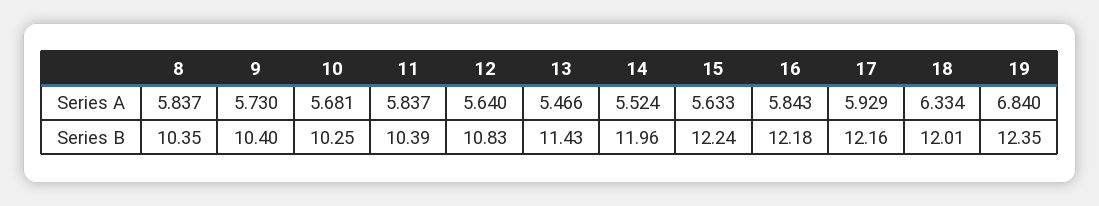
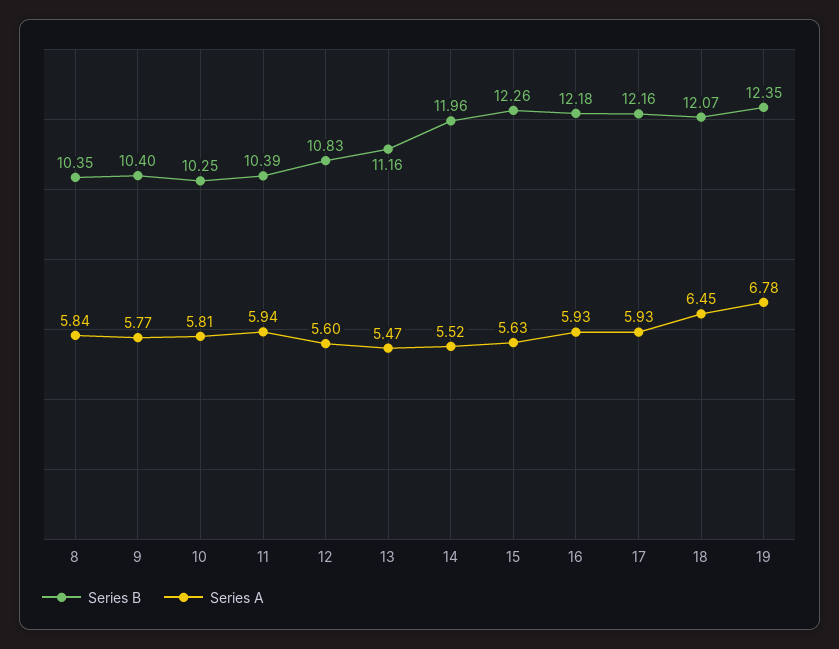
Series A, 9: 5.73 -> 5.77
Series A, 10: 5.681 -> 5.81
Series A, 11: 5.837 -> 5.94
Series A, 12: 5.64 -> 5.6
Series A, 16: 5.843 -> 5.93
Series A, 18: 6.334 -> 6.45
Series A, 19: 6.84 -> 6.78
Series B, 13: 11.43 -> 11.16
Series B, 15: 12.24 -> 12.26
Series B, 18: 12.01 -> 12.07

